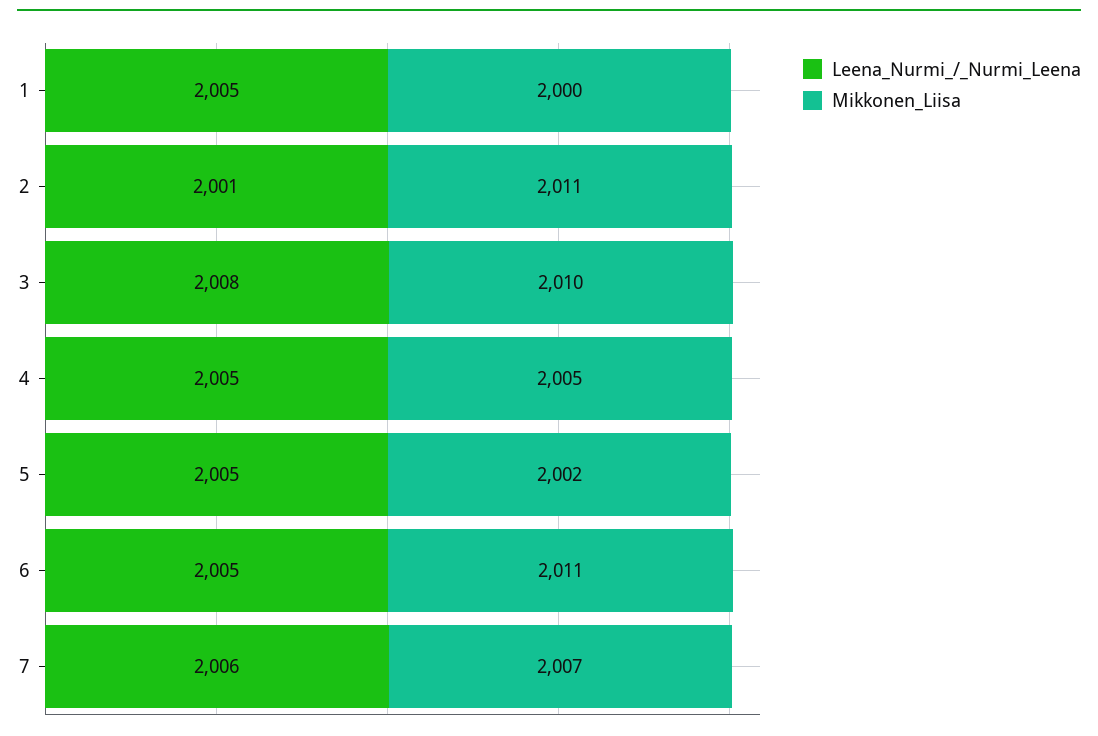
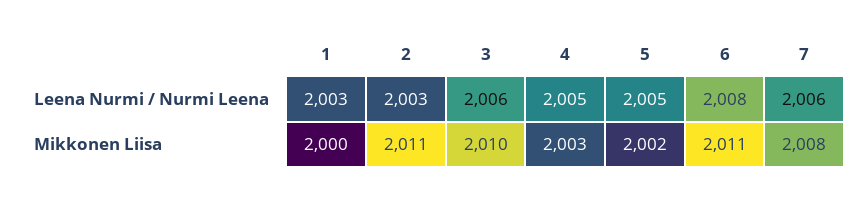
Leena_Nurmi_/_Nurmi_Leena, 1: 2005 -> 2003
Leena_Nurmi_/_Nurmi_Leena, 2: 2001 -> 2003
Leena_Nurmi_/_Nurmi_Leena, 3: 2008 -> 2006
Mikkonen_Liisa, 4: 2005 -> 2003
Leena_Nurmi_/_Nurmi_Leena, 6: 2005 -> 2008
Mikkonen_Liisa, 7: 2007 -> 2008

